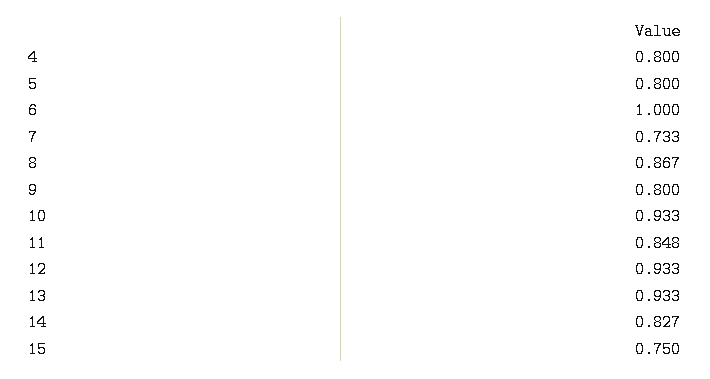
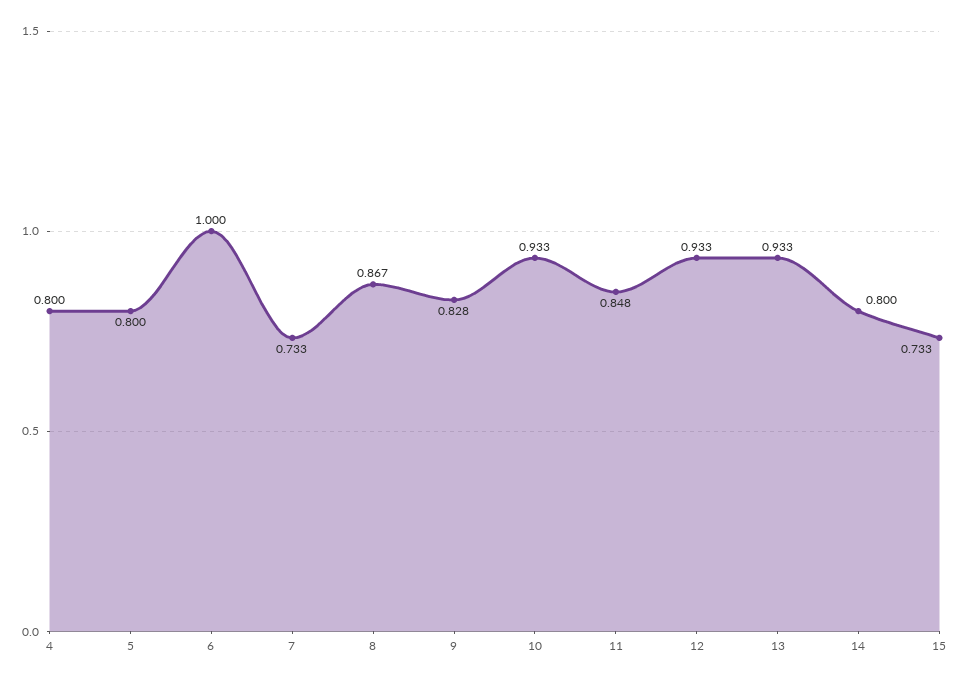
9: 0.8 -> 0.828
14: 0.827 -> 0.8
15: 0.75 -> 0.733

